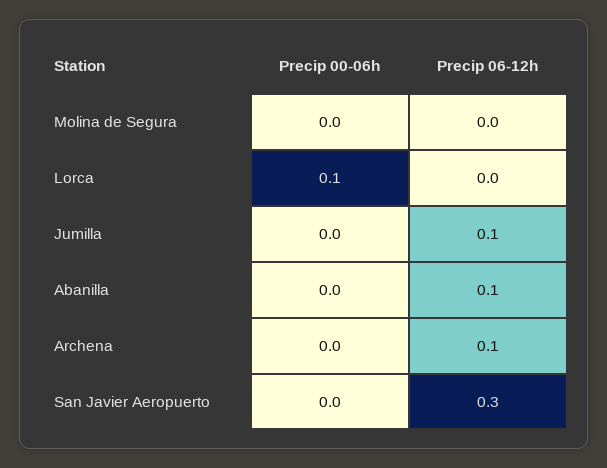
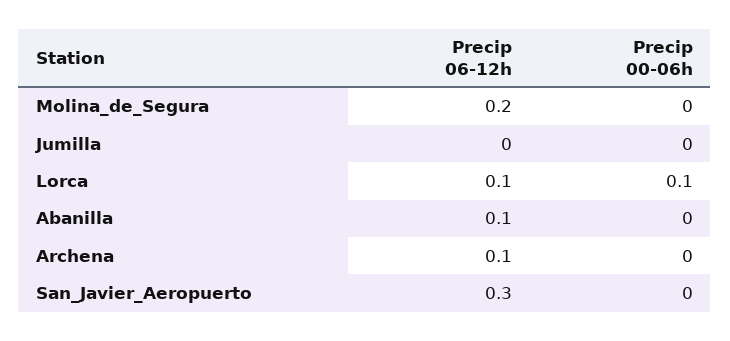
Precip 06-12h, Molina de Segura: 0 -> 0.2
Precip 06-12h, Lorca: 0 -> 0.1
Precip 06-12h, Jumilla: 0.1 -> 0

